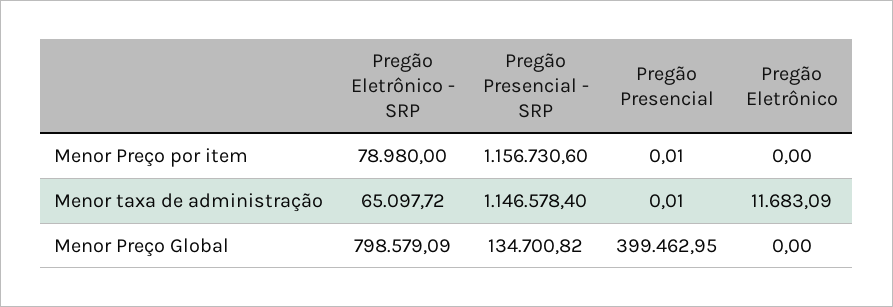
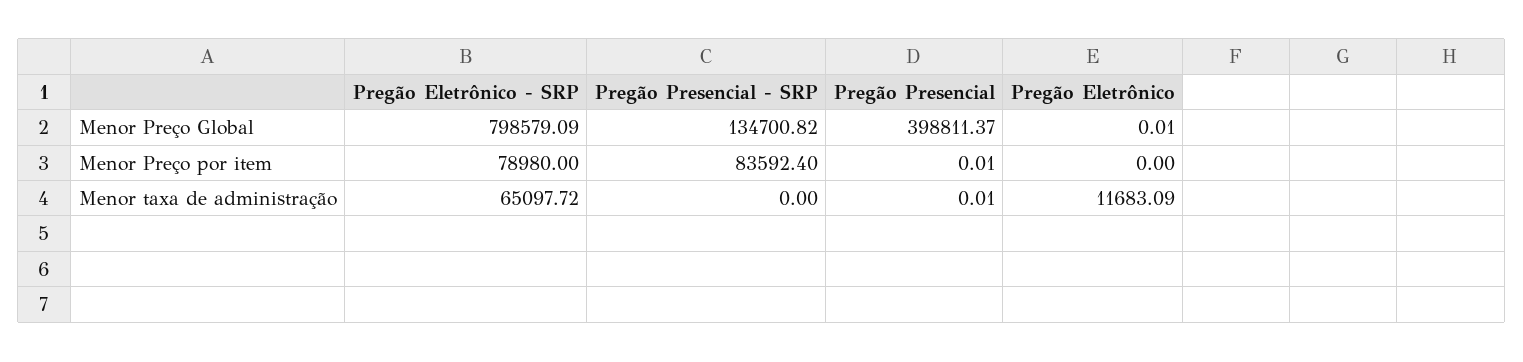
Pregão Presencial - SRP, Menor Preço por item: 1156730.6 -> 83592.4
Pregão Presencial - SRP, Menor taxa de administração: 1146578.4 -> 0
Pregão Presencial, Menor Preço Global: 399462.95 -> 398811.37
Pregão Eletrônico, Menor Preço Global: 0 -> 0.01

